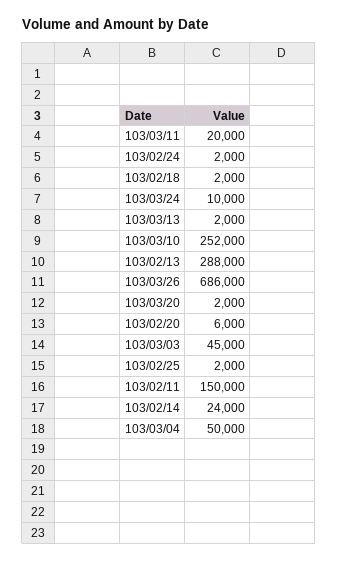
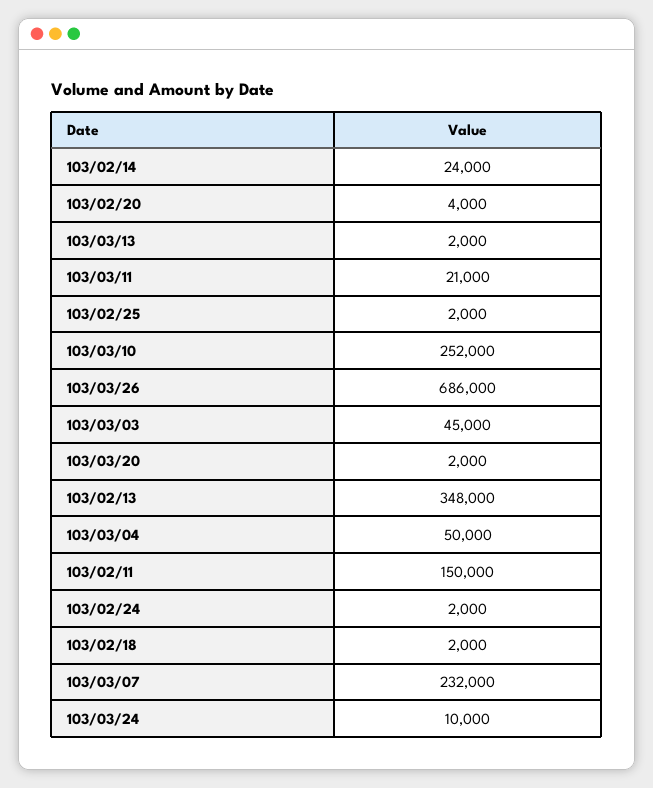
103/03/11: 20000 -> 21000
103/02/13: 288000 -> 348000
103/02/20: 6000 -> 4000
103/03/07: none -> 232000

